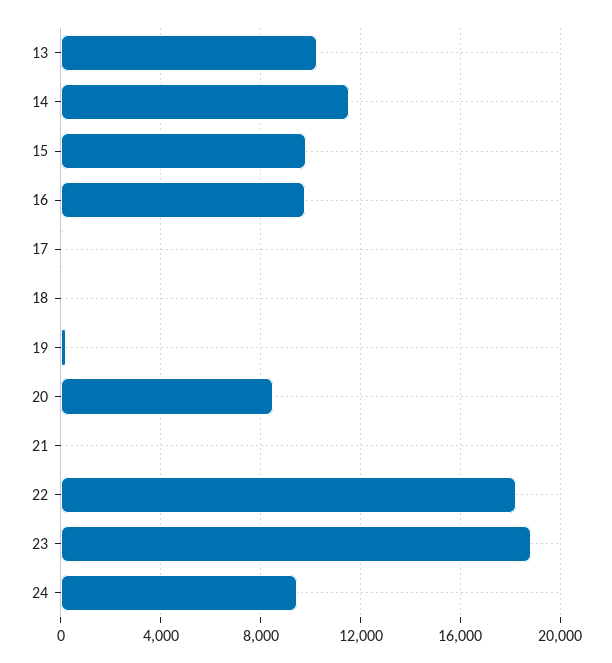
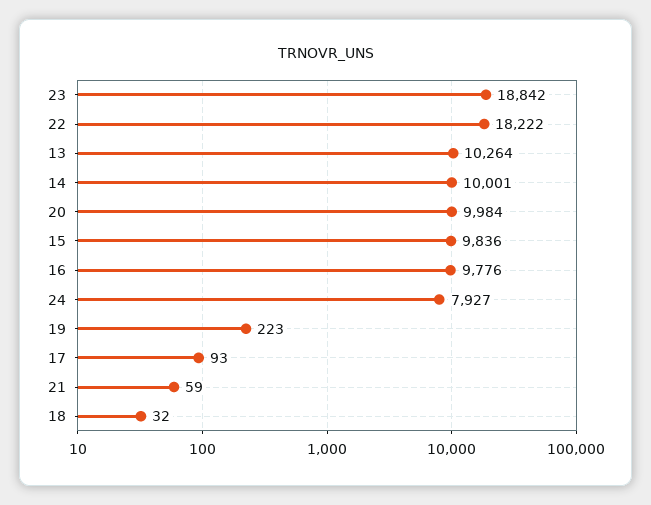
14: 11500 -> 10001
20: 8500 -> 9984
24: 9500 -> 7927

